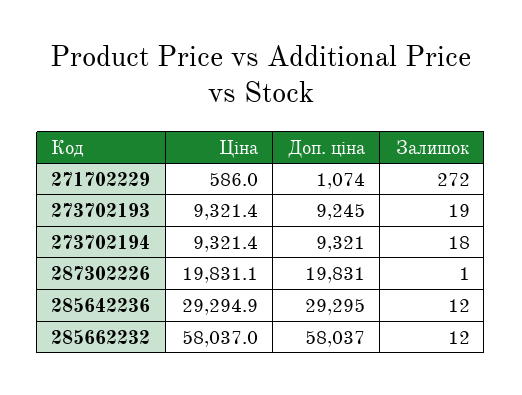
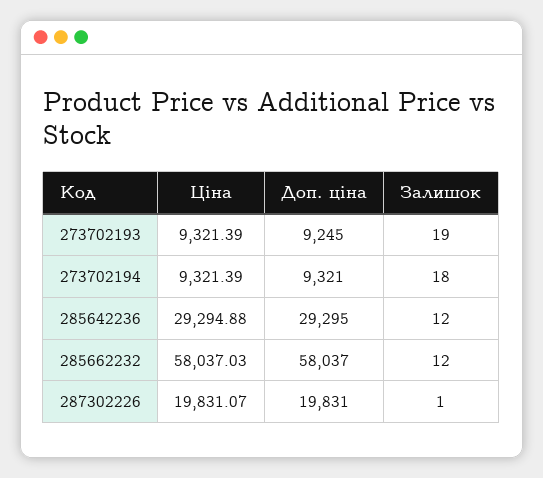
Ціна, 271702229: 586 -> none
Доп. ціна, 271702229: 1074 -> none
Залишок, 271702229: 272 -> none

